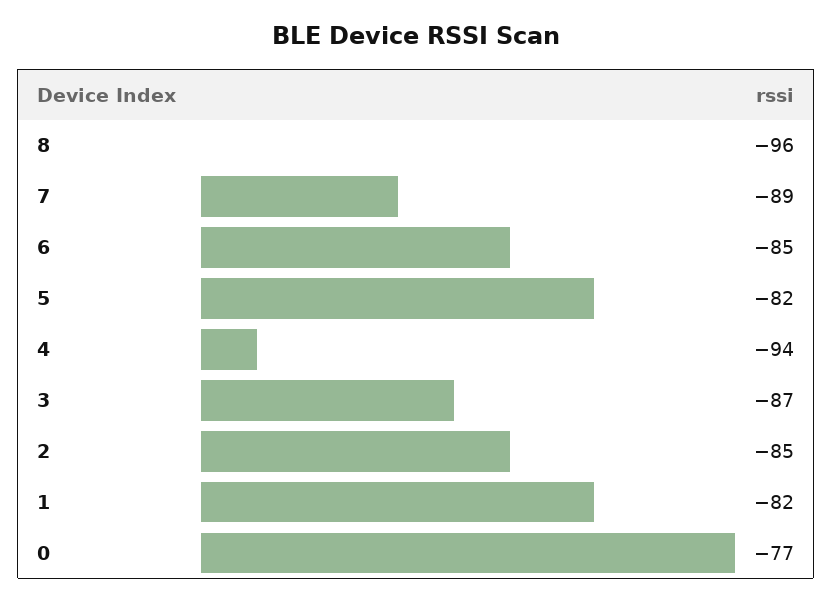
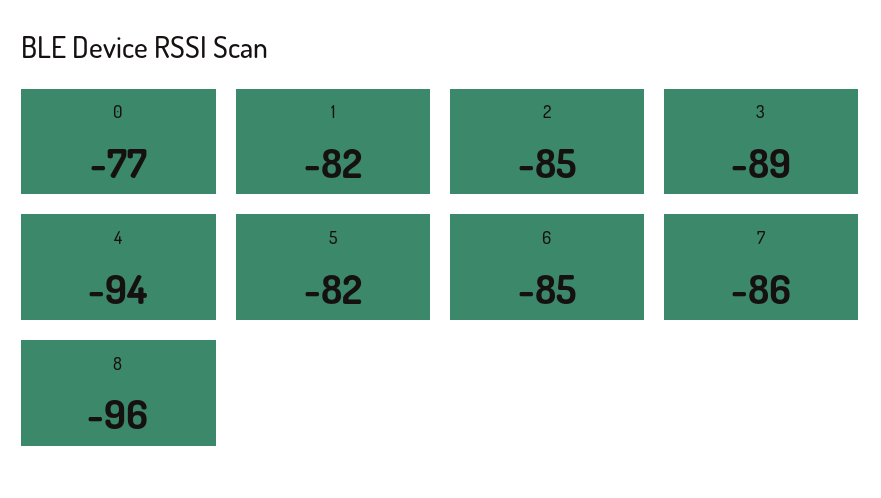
7: -89 -> -86
3: -87 -> -89

